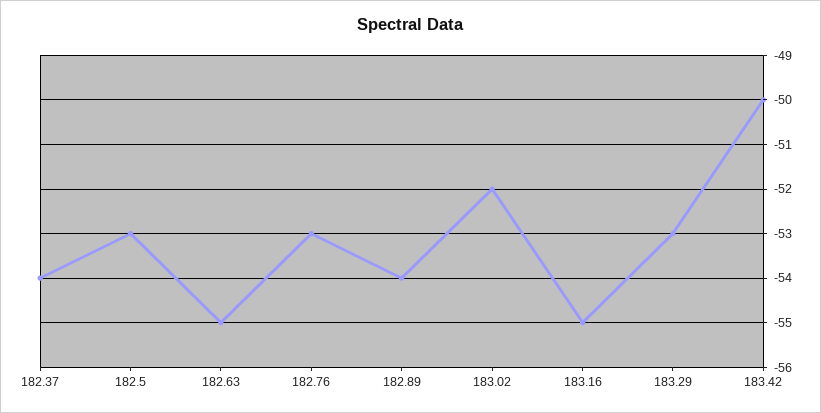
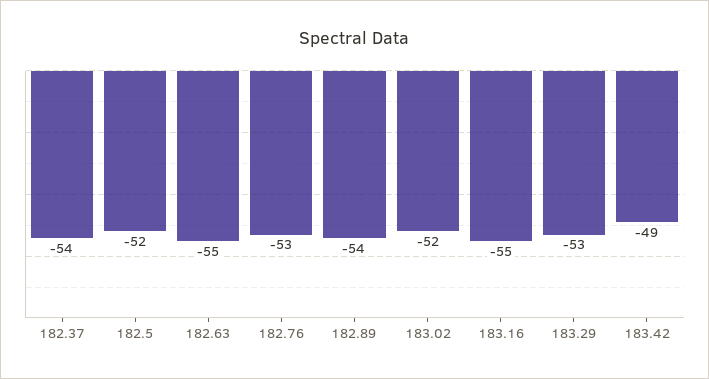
182.5: -53 -> -52
183.42: -50 -> -49

